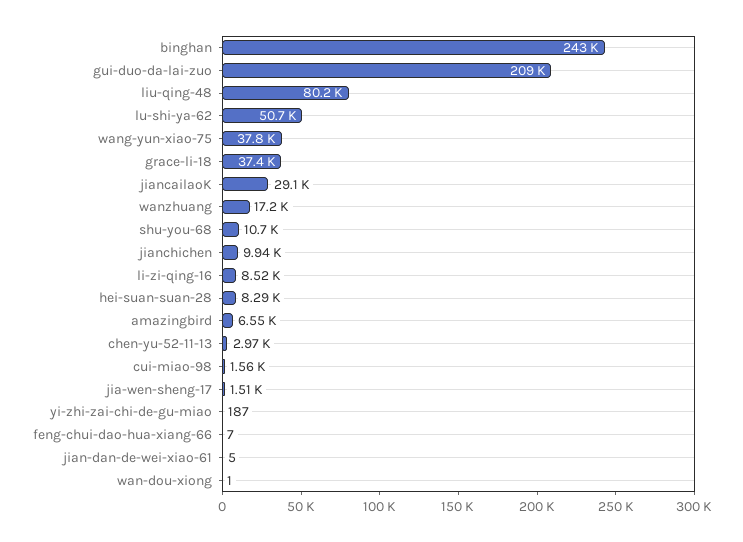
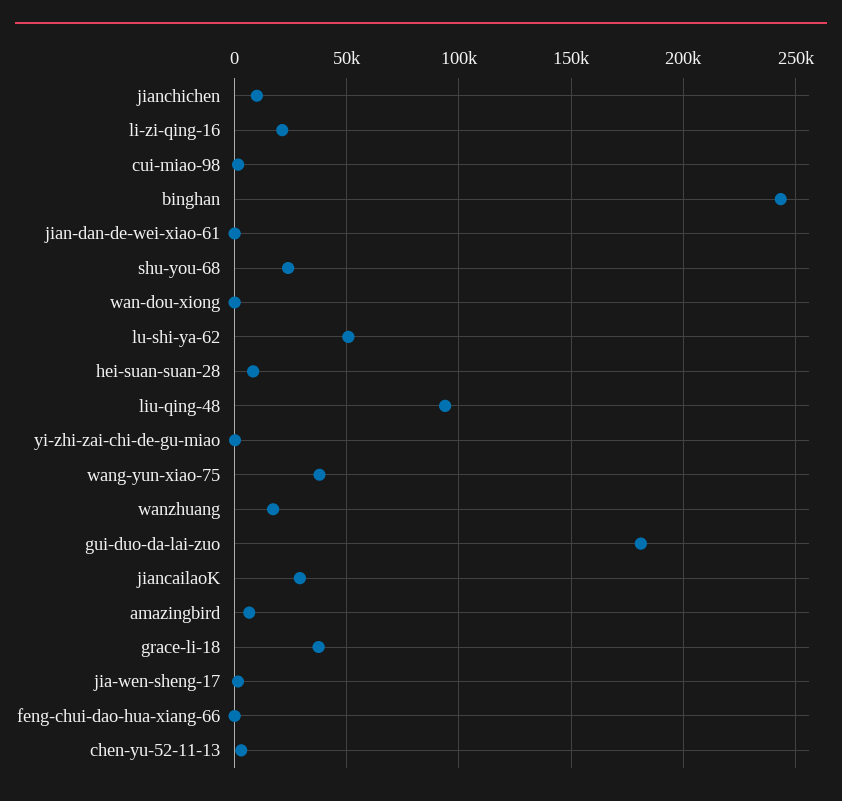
gui-duo-da-lai-zuo: 209000 -> 180000
liu-qing-48: 80200 -> 95000
shu-you-68: 10700 -> 25000
li-zi-qing-16: 8520 -> 20000

